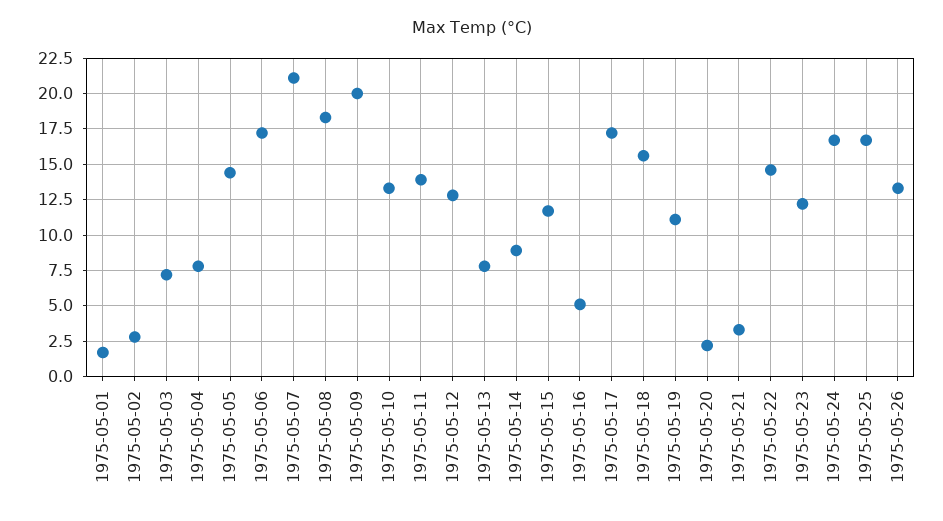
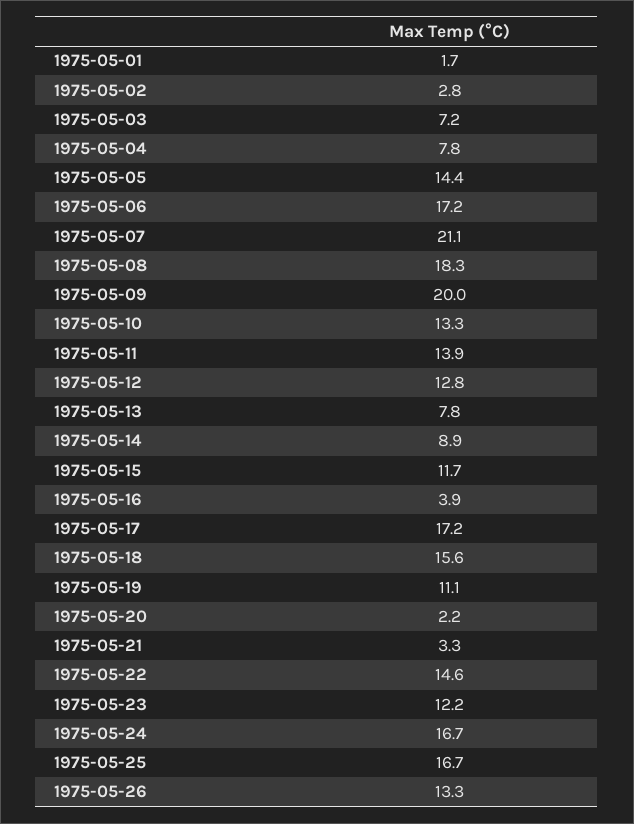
1975-05-16: 5 -> 3.9

